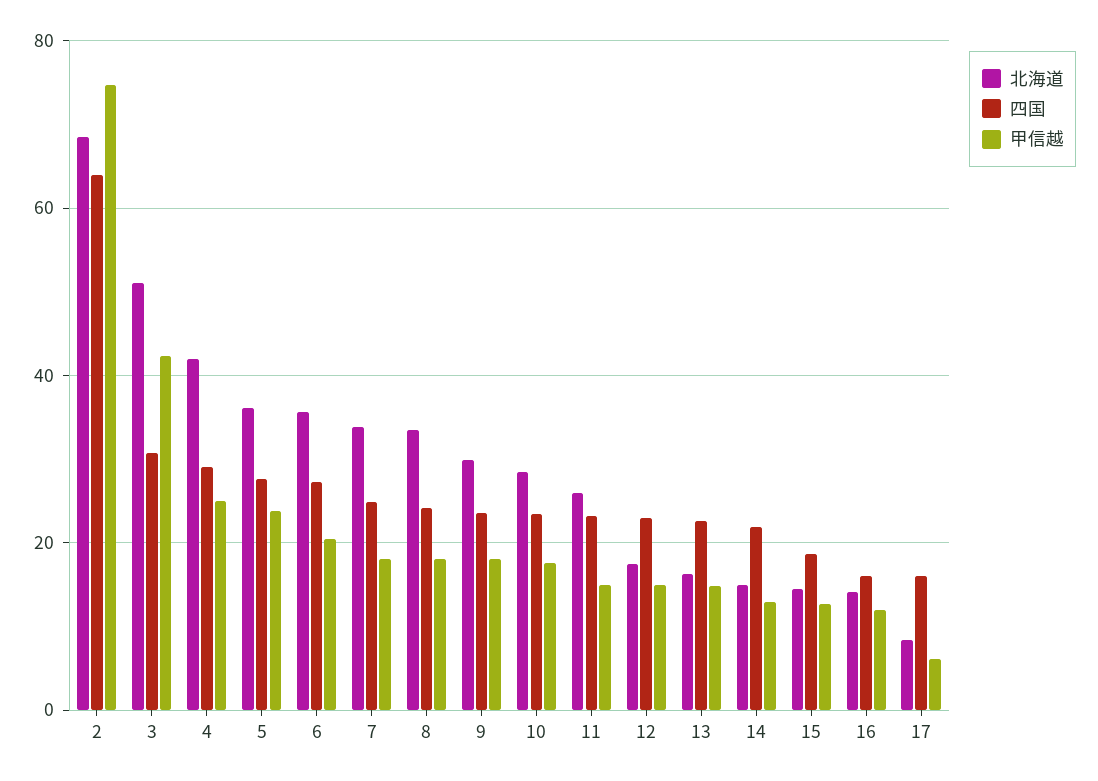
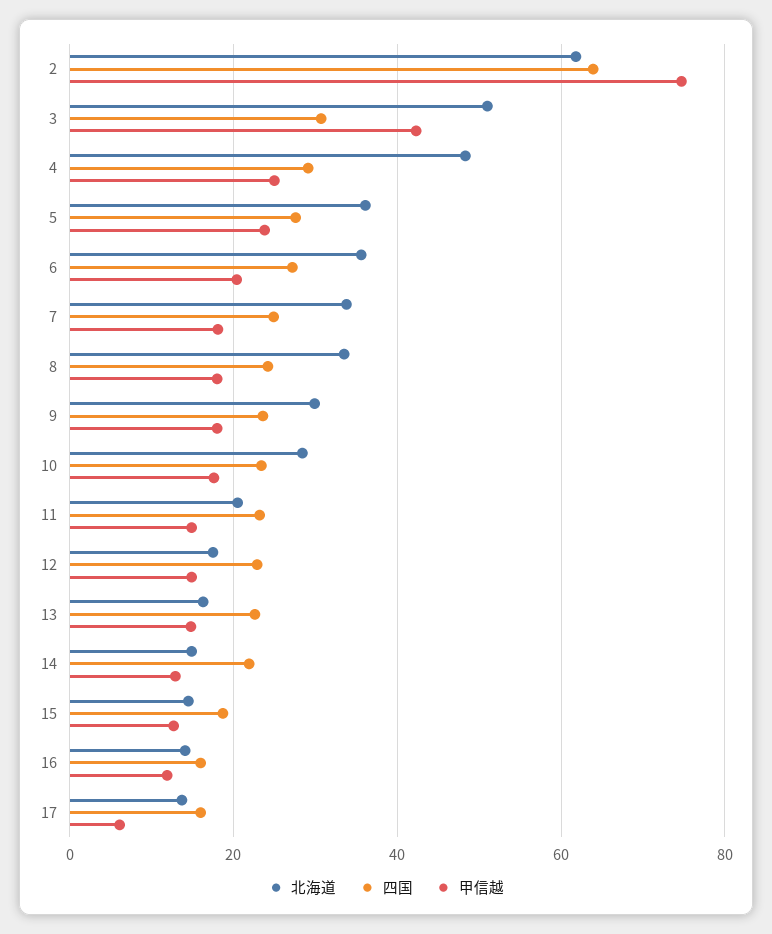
北海道, 2: 68 -> 62
北海道, 4: 42 -> 48
北海道, 11: 26 -> 20
北海道, 17: 8 -> 14

